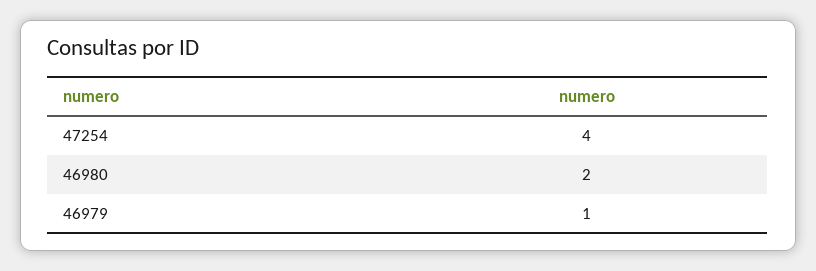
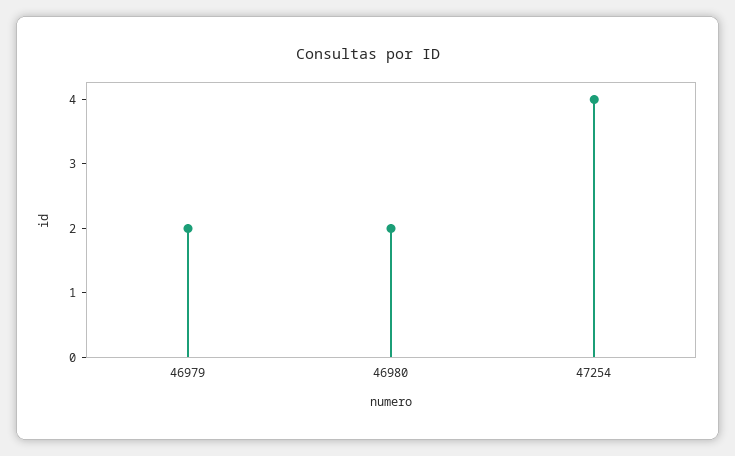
46979: 1 -> 2

